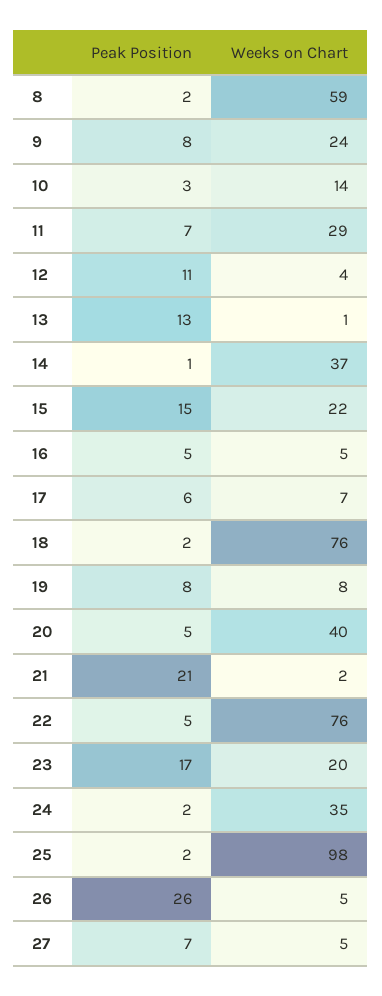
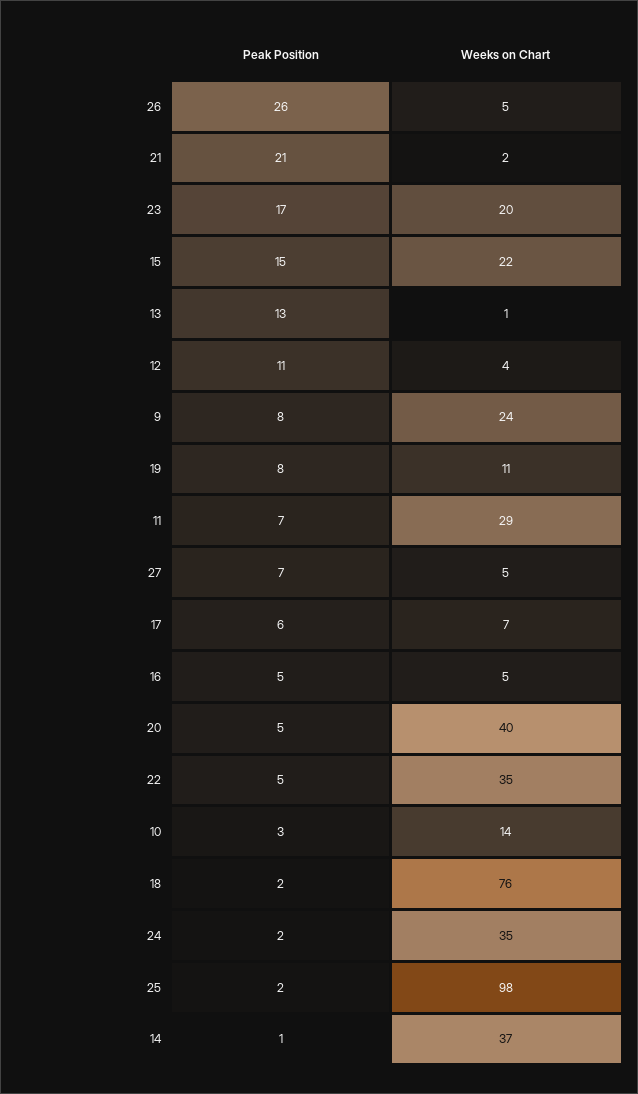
Peak Position, 8: 2 -> none
Weeks on Chart, 8: 59 -> none
Weeks on Chart, 19: 8 -> 11
Weeks on Chart, 22: 76 -> 35

